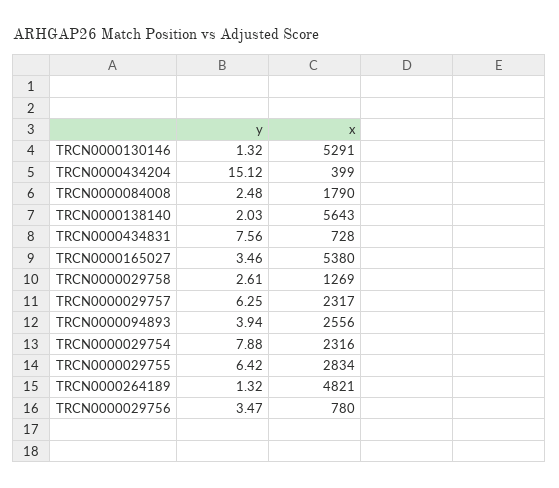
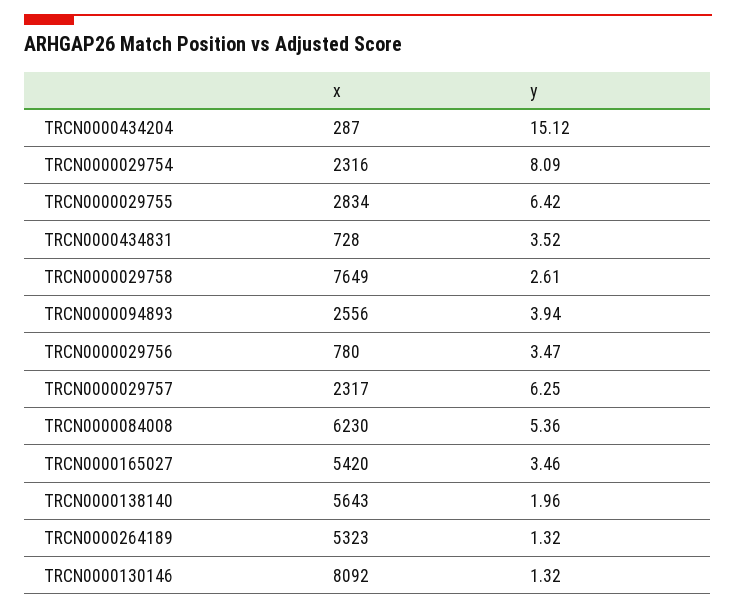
x, TRCN0000130146: 5291 -> 8092
x, TRCN0000434204: 399 -> 287
y, TRCN0000084008: 2.48 -> 5.36
x, TRCN0000084008: 1790 -> 6230
y, TRCN0000138140: 2.03 -> 1.96
y, TRCN0000434831: 7.56 -> 3.52
x, TRCN0000165027: 5380 -> 5420
x, TRCN0000029758: 1269 -> 7649
y, TRCN0000029754: 7.88 -> 8.09
x, TRCN0000264189: 4821 -> 5323

